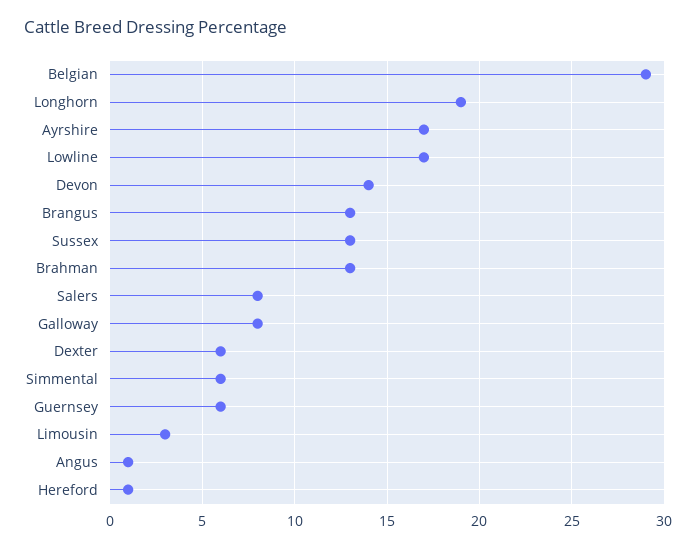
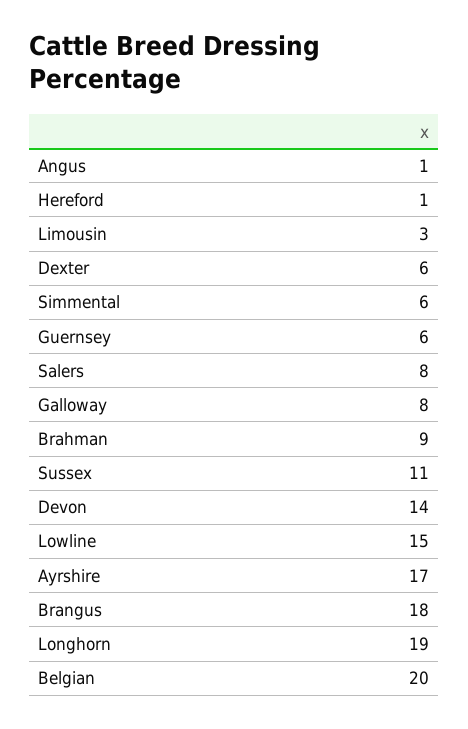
Belgian: 29 -> 20
Lowline: 17 -> 15
Brangus: 13 -> 18
Sussex: 13 -> 11
Brahman: 13 -> 9

